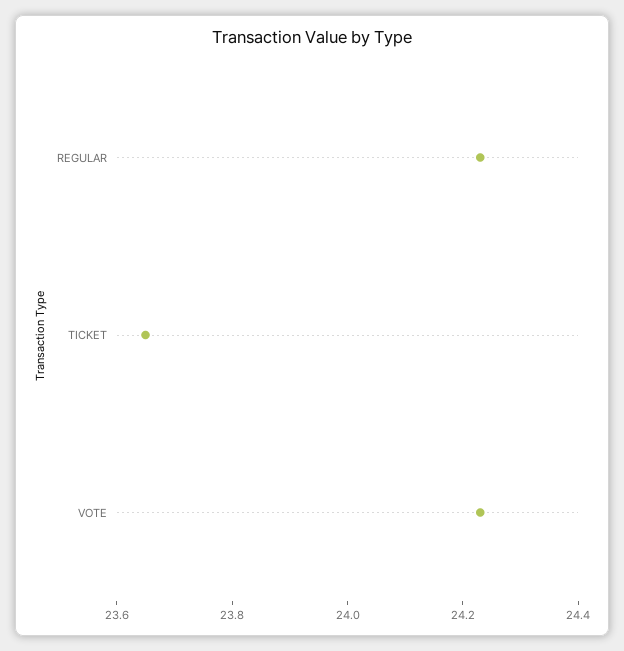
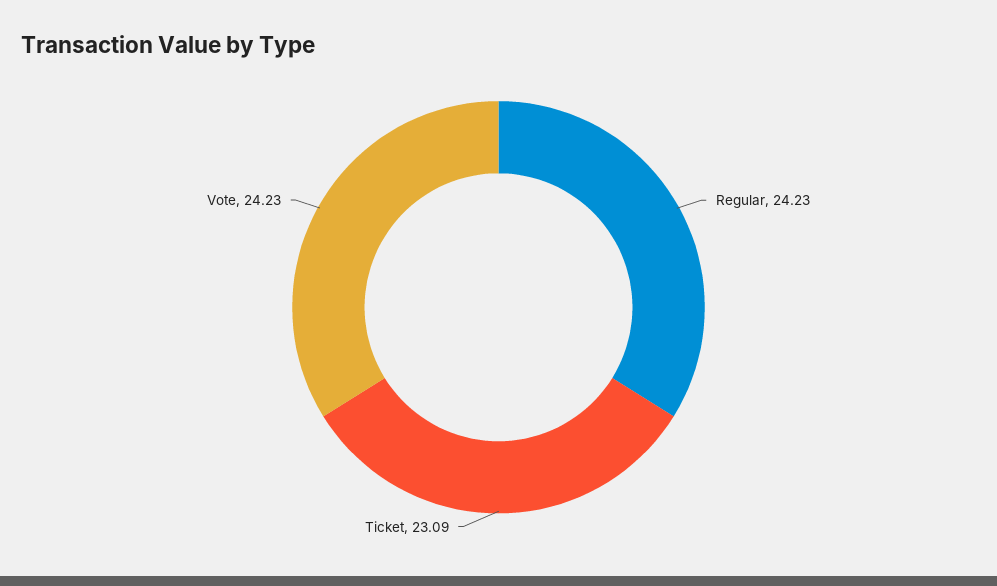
TICKET: 23.65 -> 23.09

